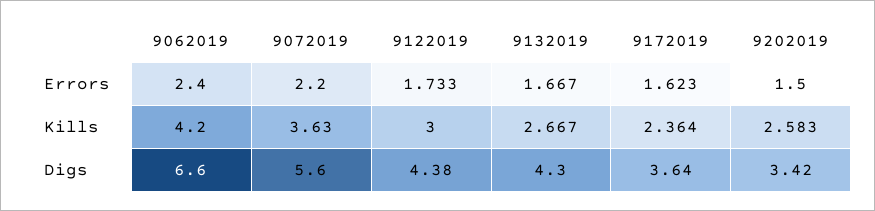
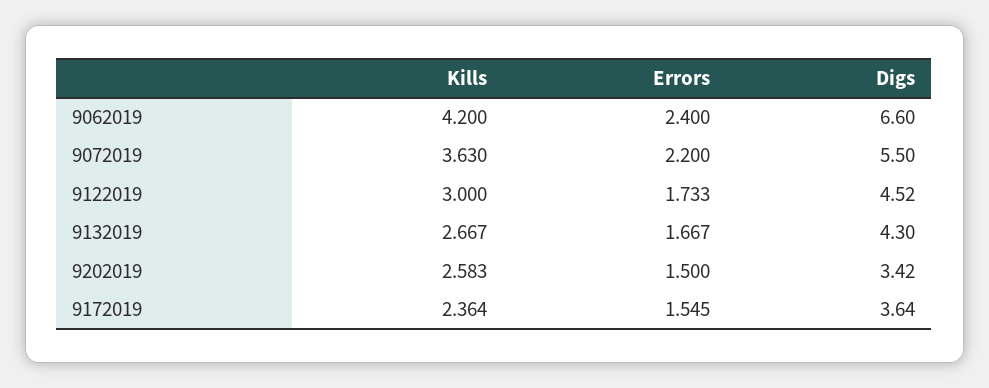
9172019, Errors: 1.623 -> 1.545
9072019, Digs: 5.6 -> 5.5
9122019, Digs: 4.38 -> 4.52

